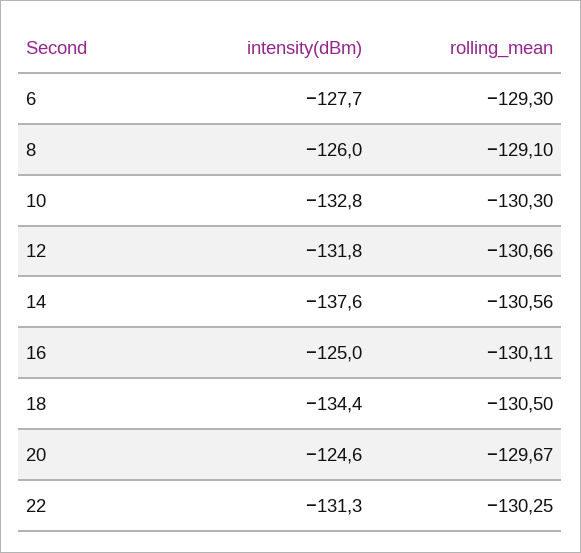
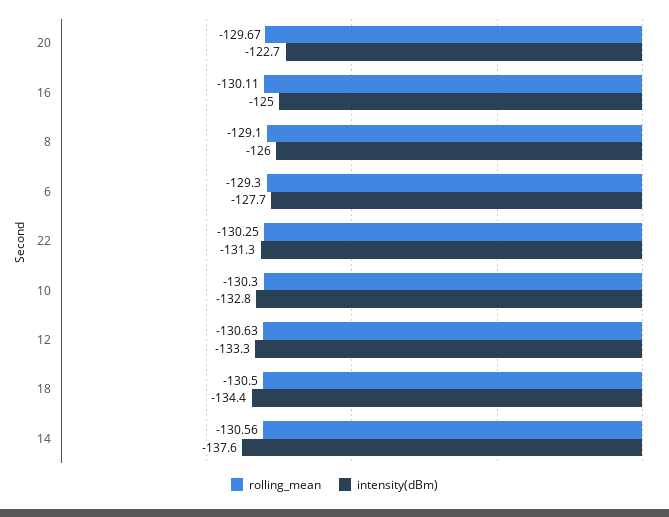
intensity(dBm), 12: -131.8 -> -133.3
rolling_mean, 12: -130.66 -> -130.63
intensity(dBm), 20: -124.6 -> -122.7

